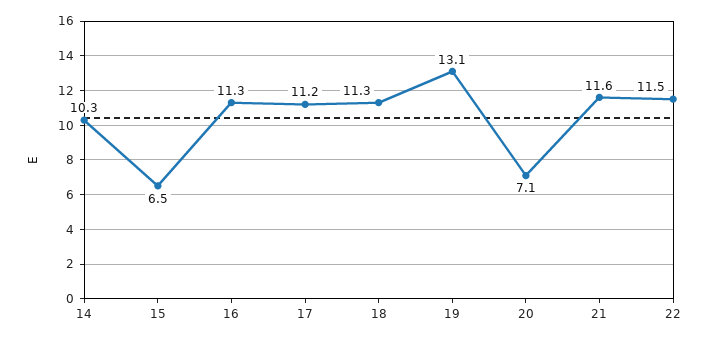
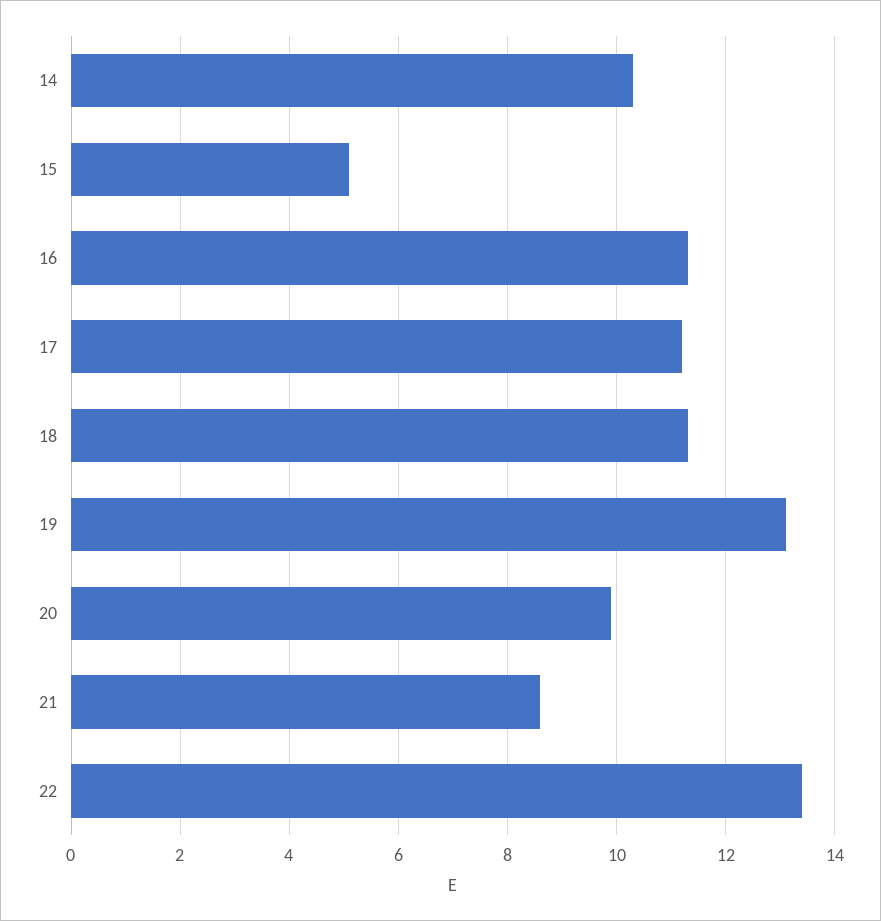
15: 6.5 -> 5
20: 7.1 -> 10
21: 11.6 -> 8.5
22: 11.5 -> 13.5

